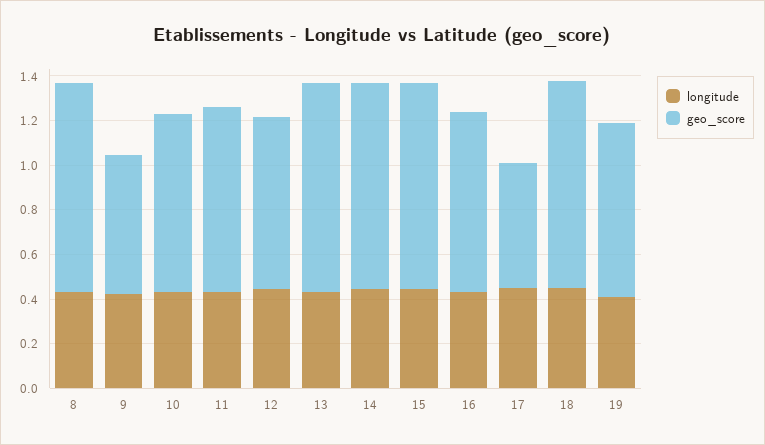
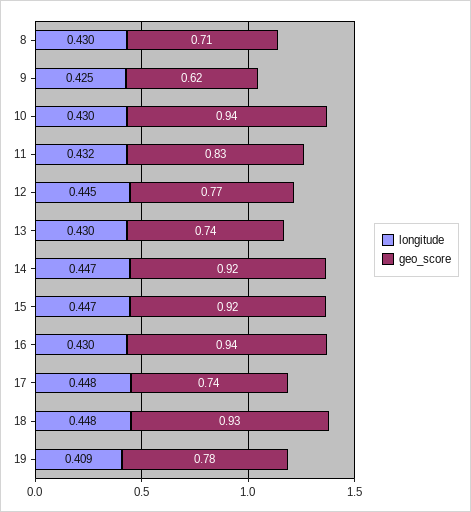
geo_score, 8: 0.95 -> 0.71
geo_score, 10: 0.8 -> 0.94
geo_score, 13: 0.95 -> 0.74
geo_score, 16: 0.8 -> 0.94
geo_score, 17: 0.55 -> 0.74

